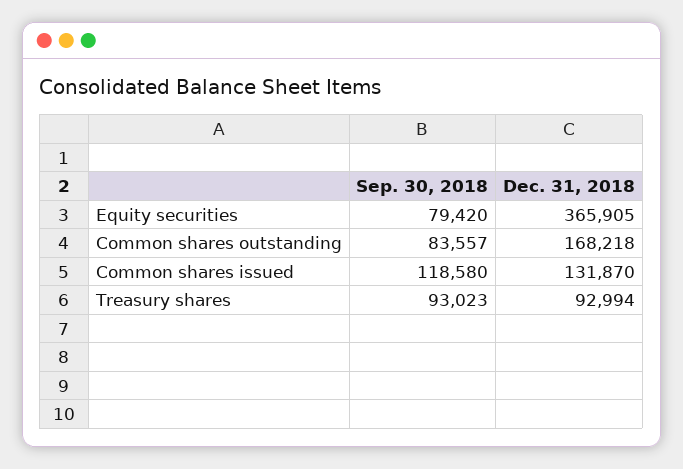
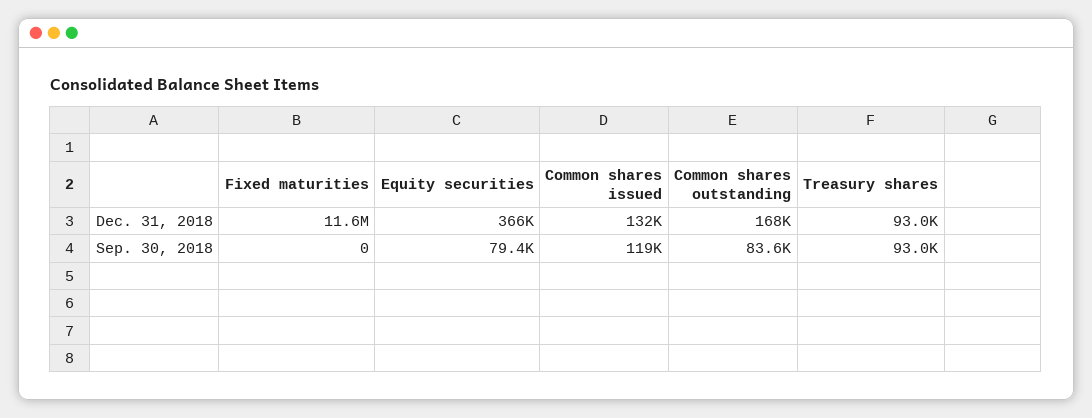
Dec. 31, 2018, Fixed maturities: none -> 11600000
Sep. 30, 2018, Fixed maturities: none -> 0

